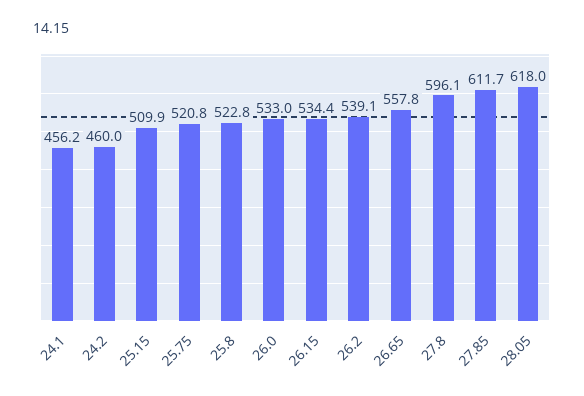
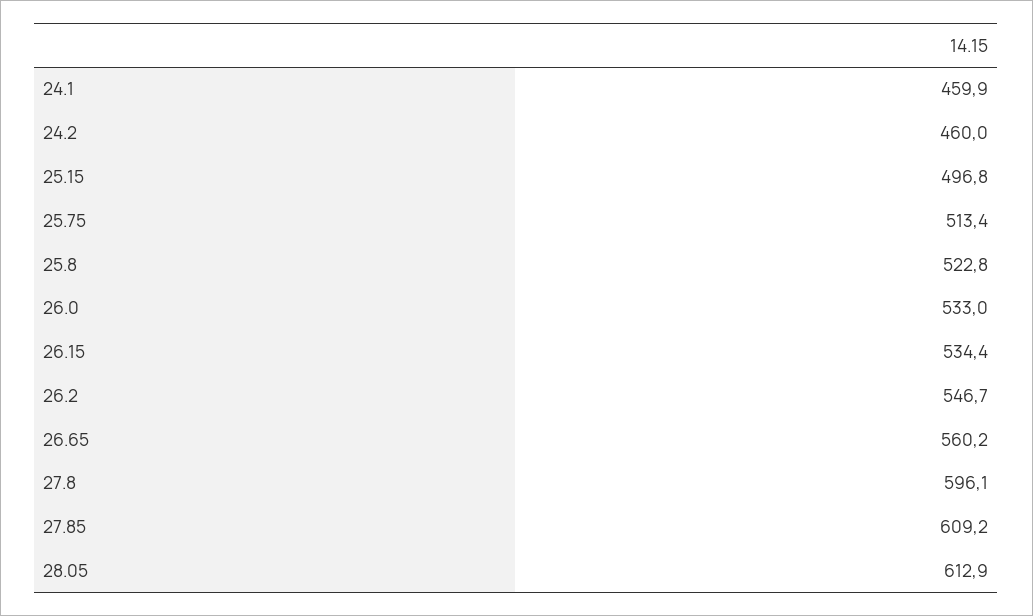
24.1: 456.2 -> 459.9
25.15: 509.9 -> 496.8
25.75: 520.8 -> 513.4
26.2: 539.1 -> 546.7
26.65: 557.8 -> 560.2
27.85: 611.7 -> 609.2
28.05: 618 -> 612.9

